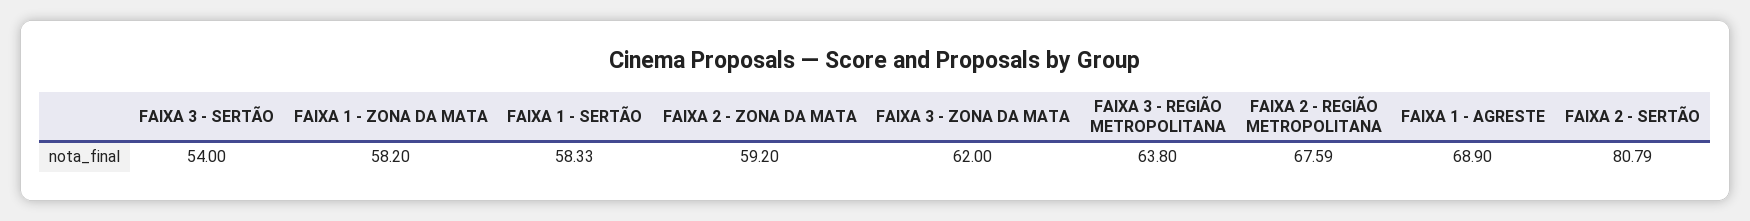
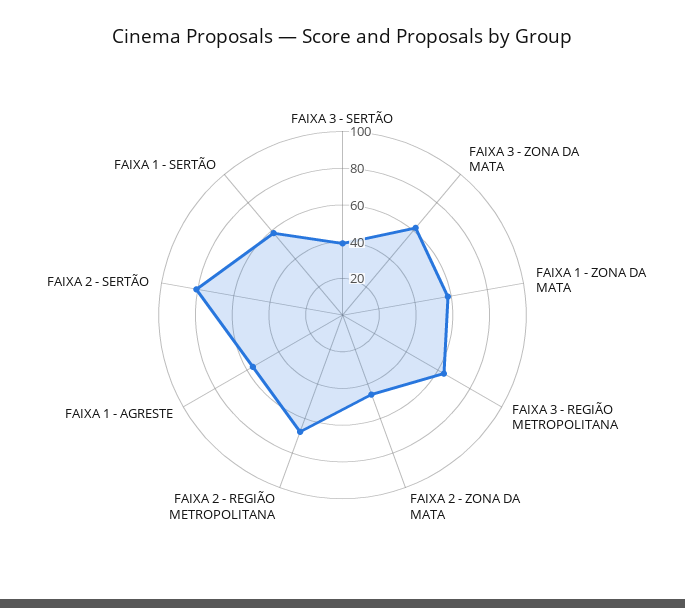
FAIXA 3 - SERTÃO: 54 -> 40
FAIXA 2 - ZONA DA MATA: 59.2 -> 45
FAIXA 1 - AGRESTE: 68.9 -> 55

